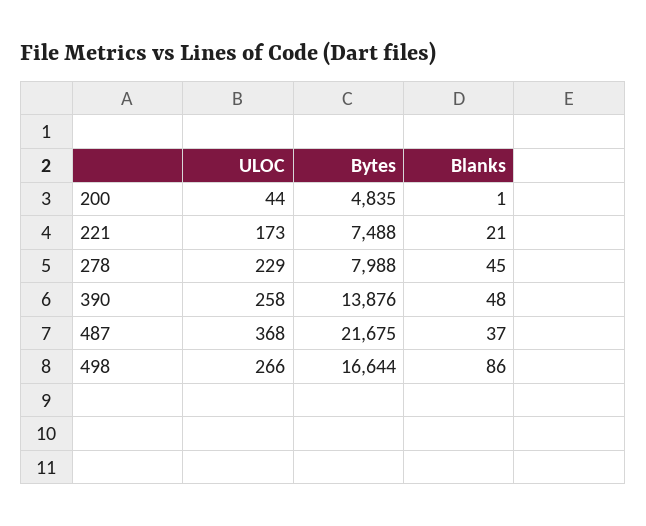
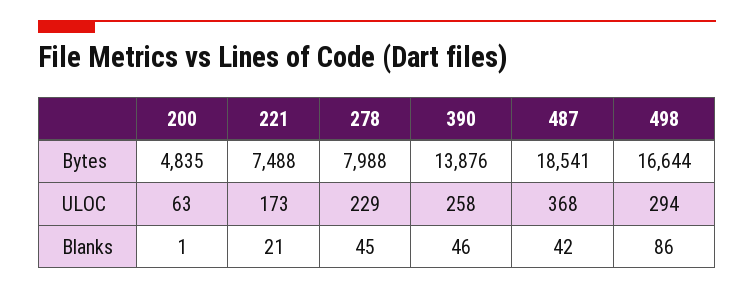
ULOC, 200: 44 -> 63
Blanks, 390: 48 -> 46
Bytes, 487: 21675 -> 18541
Blanks, 487: 37 -> 42
ULOC, 498: 266 -> 294

